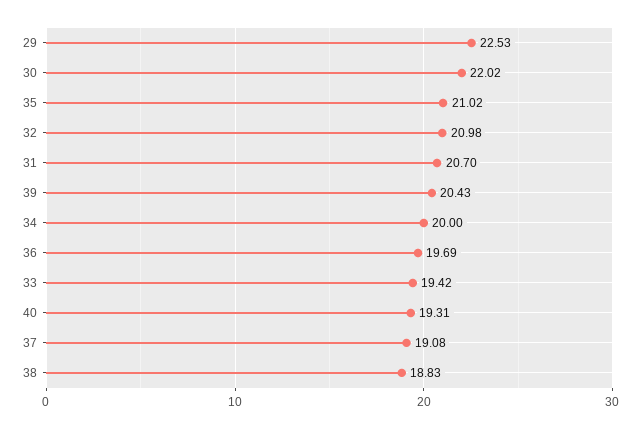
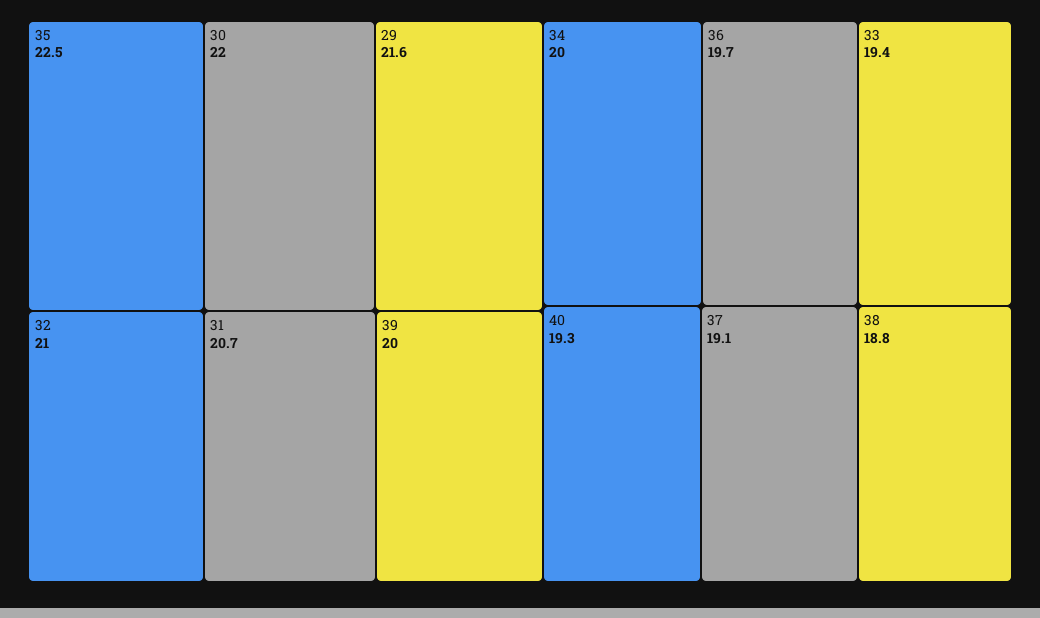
29: 22.53 -> 21.6
35: 21.02 -> 22.5
39: 20.43 -> 20

